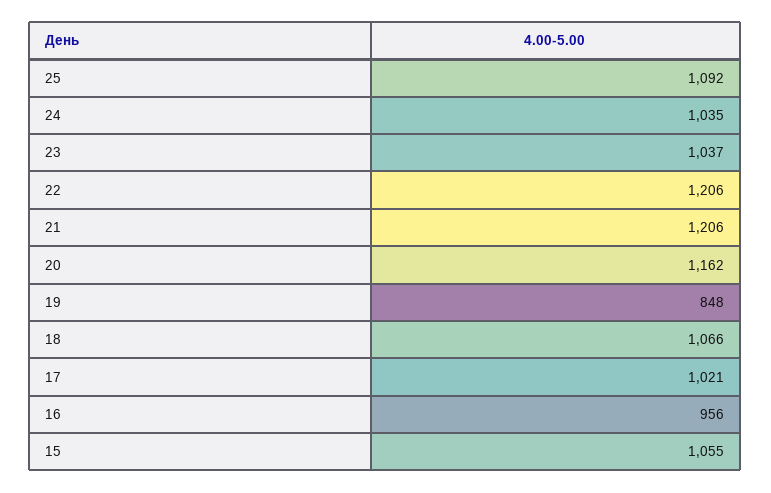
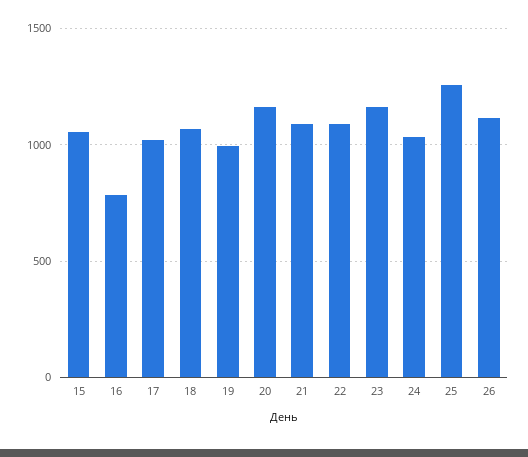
25: 1092 -> 1250
23: 1037 -> 1150
22: 1206 -> 1100
21: 1206 -> 1100
19: 848 -> 1000
16: 956 -> 800
26: none -> 1100

